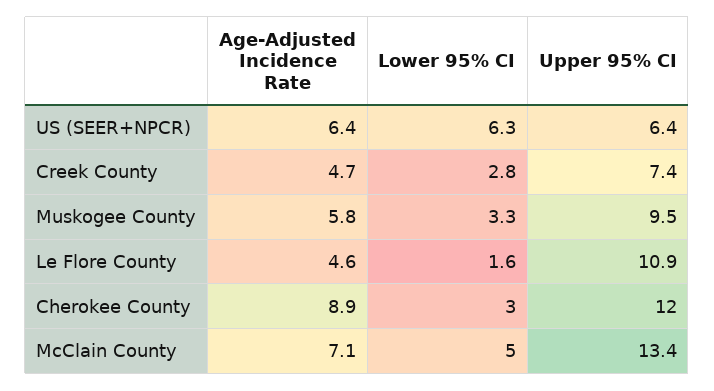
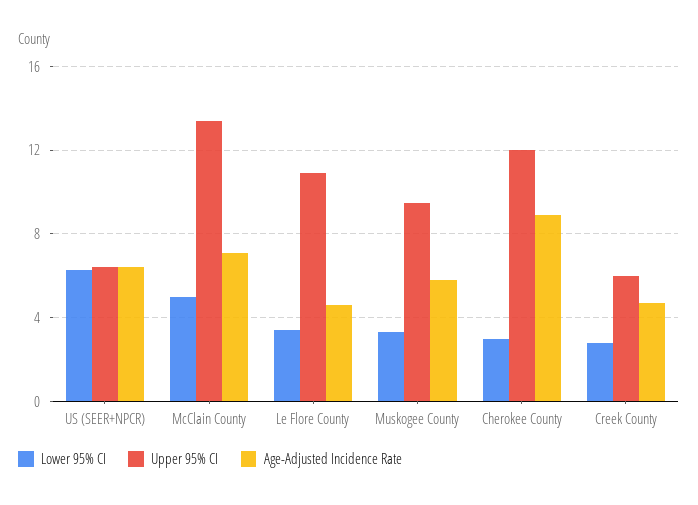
Upper 95% CI, Creek County: 7.4 -> 6
Lower 95% CI, Le Flore County: 1.6 -> 3.5

